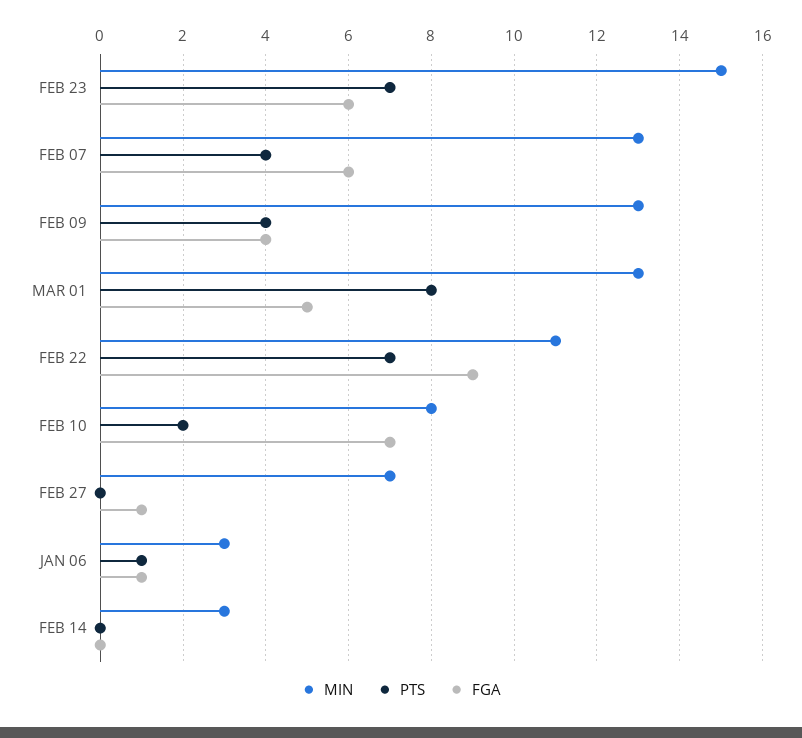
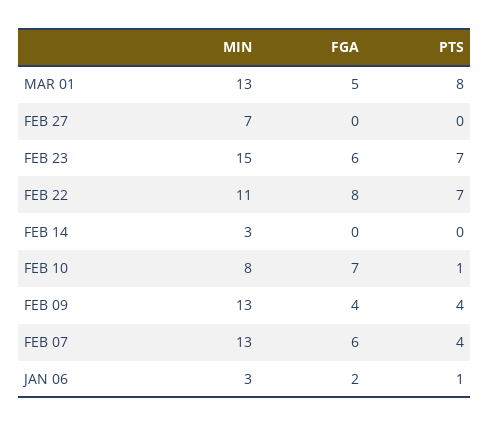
FGA, FEB 22: 9 -> 8
PTS, FEB 10: 2 -> 1
FGA, FEB 27: 1 -> 0
FGA, JAN 06: 1 -> 2

